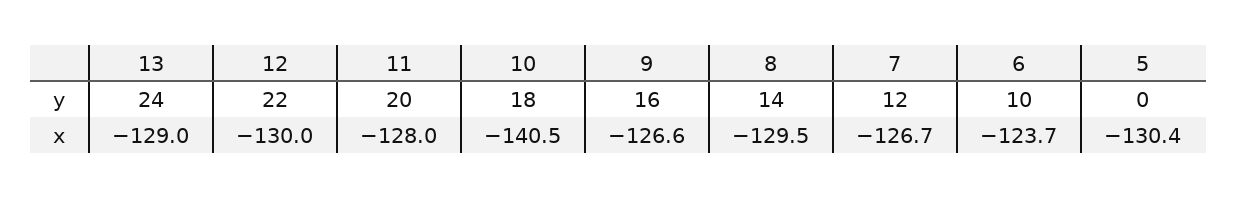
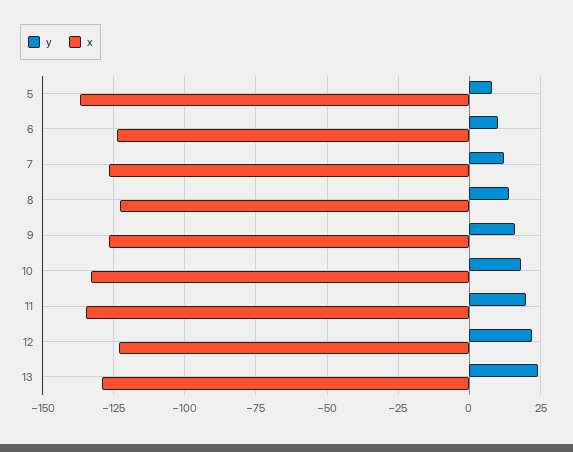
y, 5: 0 -> 7.5
x, 12: -130 -> -122.5
x, 11: -128 -> -135
x, 10: -140.5 -> -132.5
x, 8: -129.5 -> -122.5
x, 5: -130.4 -> -137.5

